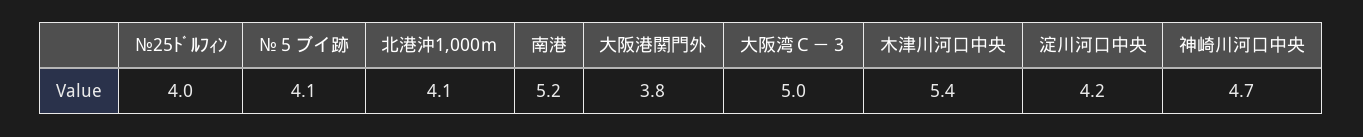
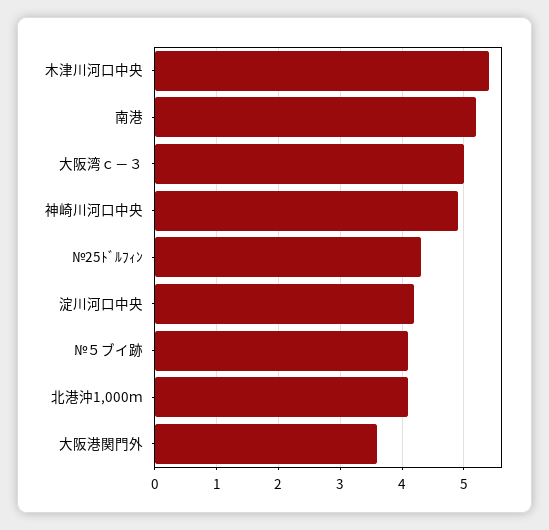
№25ﾄﾞﾙﾌｨﾝ: 4 -> 4.3
大阪港関門外: 3.8 -> 3.6
神崎川河口中央: 4.7 -> 4.9

